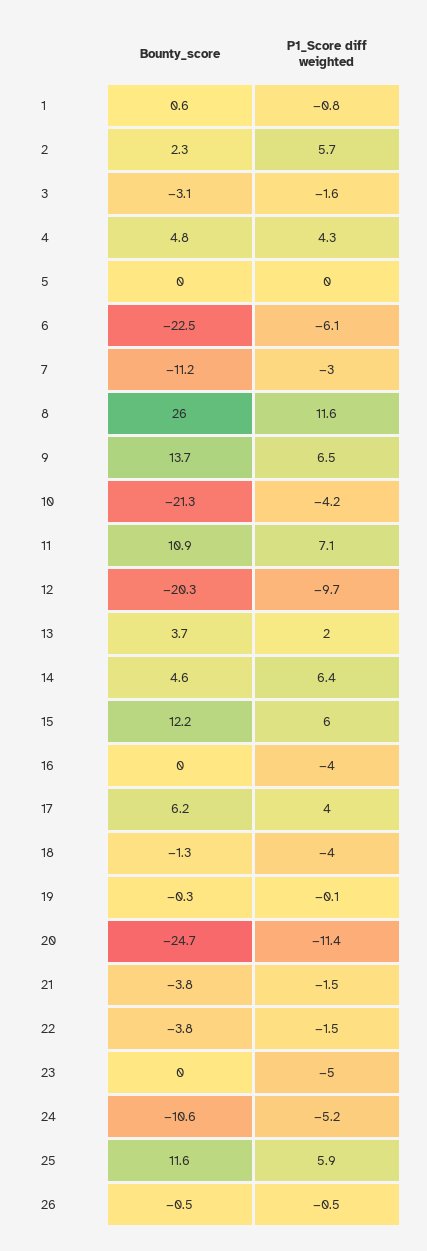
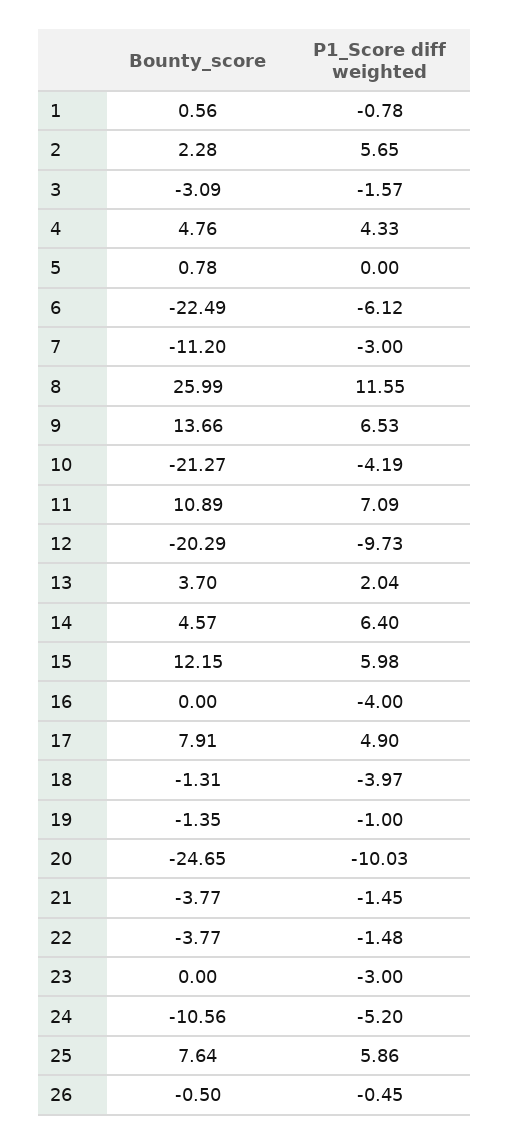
Bounty_score, 5: 0 -> 0.78
Bounty_score, 17: 6.2 -> 7.91
P1_Score diff weighted, 17: 4 -> 4.9
Bounty_score, 19: -0.3 -> -1.35
P1_Score diff weighted, 19: -0.1 -> -1
P1_Score diff weighted, 20: -11.4 -> -10.03
P1_Score diff weighted, 23: -5 -> -3
Bounty_score, 25: 11.6 -> 7.64

